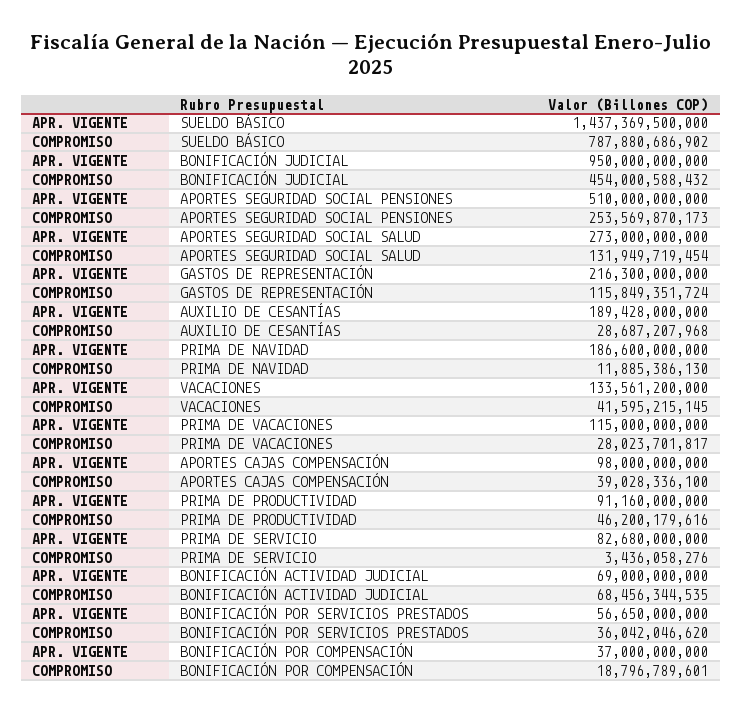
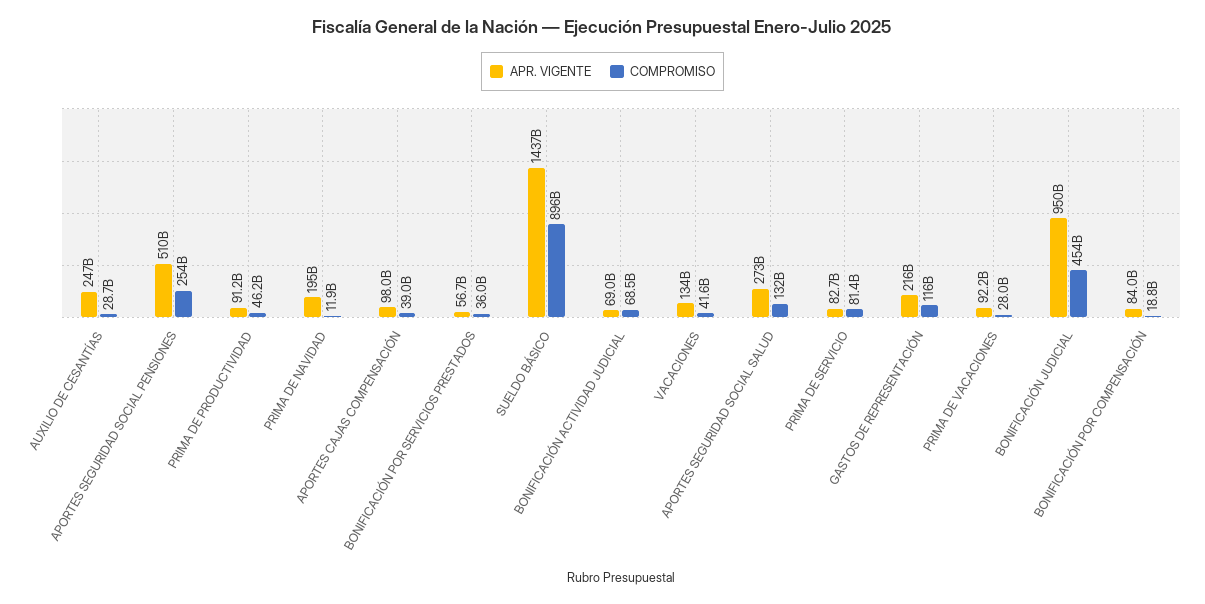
COMPROMISO, SUELDO BÁSICO: 787880686902 -> 896000000000
APR. VIGENTE, AUXILIO DE CESANTÍAS: 189428000000 -> 247000000000
APR. VIGENTE, PRIMA DE NAVIDAD: 186600000000 -> 195000000000
APR. VIGENTE, PRIMA DE VACACIONES: 115000000000 -> 92200000000
COMPROMISO, PRIMA DE SERVICIO: 3436058276 -> 81400000000
APR. VIGENTE, BONIFICACIÓN POR COMPENSACIÓN: 37000000000 -> 84000000000

